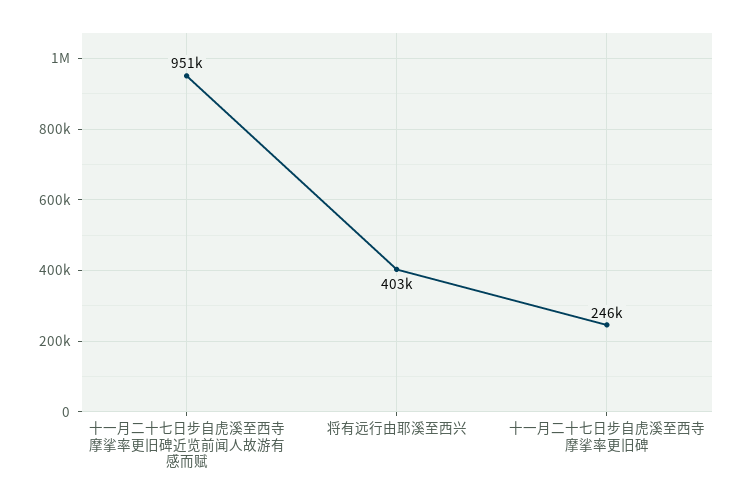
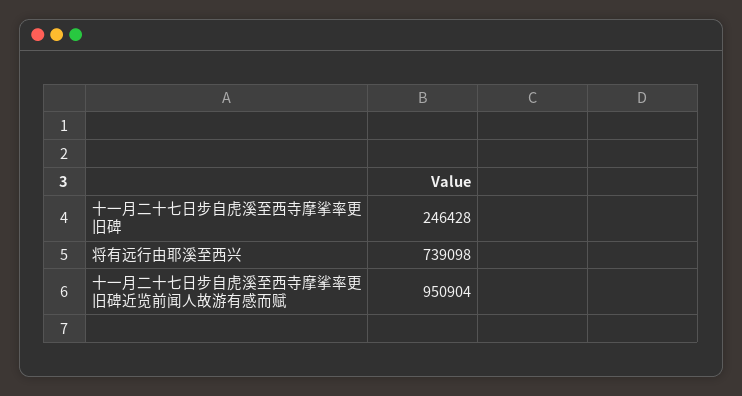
将有远行由耶溪至西兴: 403000 -> 739098

